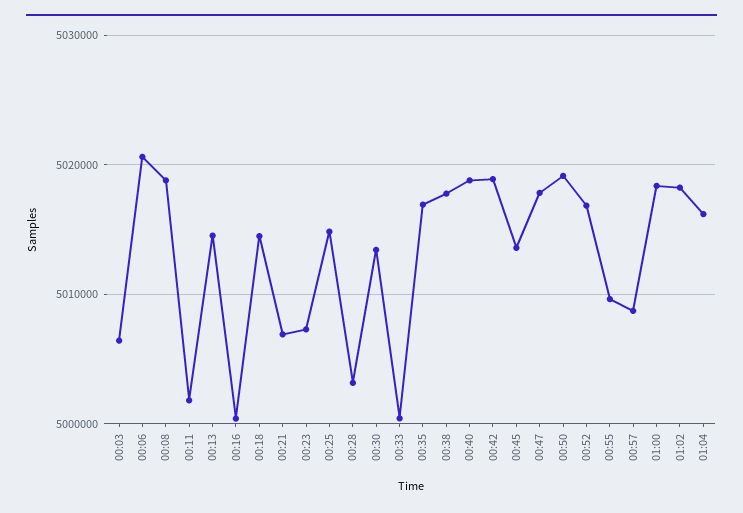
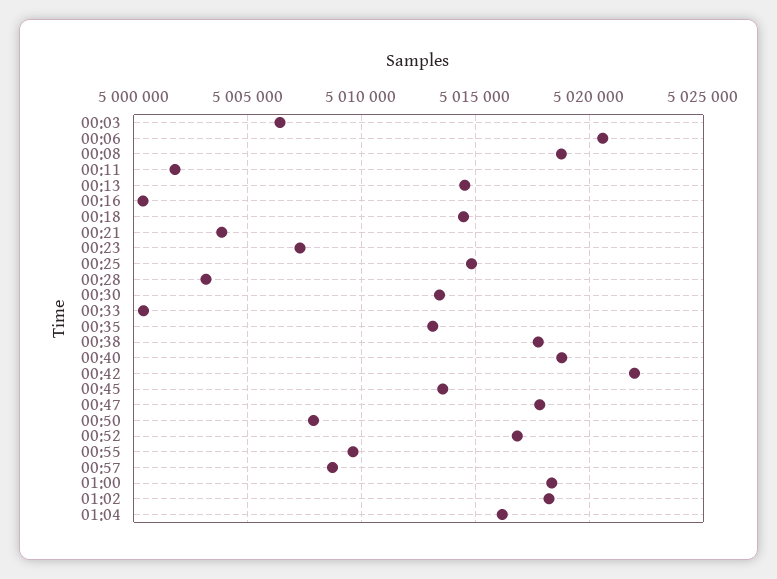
00:21: 5007000 -> 5004000
00:35: 5017000 -> 5013000
00:42: 5019000 -> 5022000
00:50: 5019000 -> 5008000

